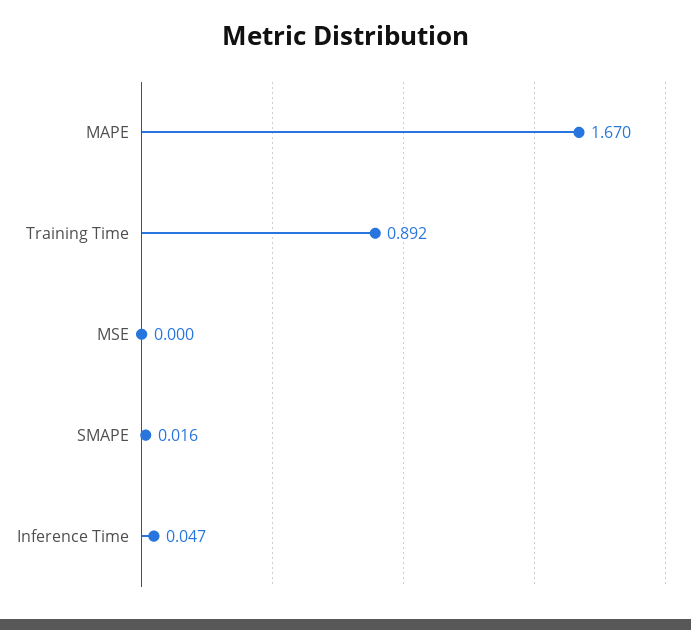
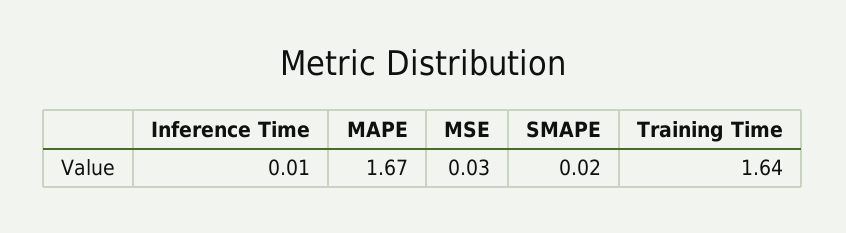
Training Time: 0.892 -> 1.64
MSE: 0 -> 0.03
Inference Time: 0.047 -> 0.01

